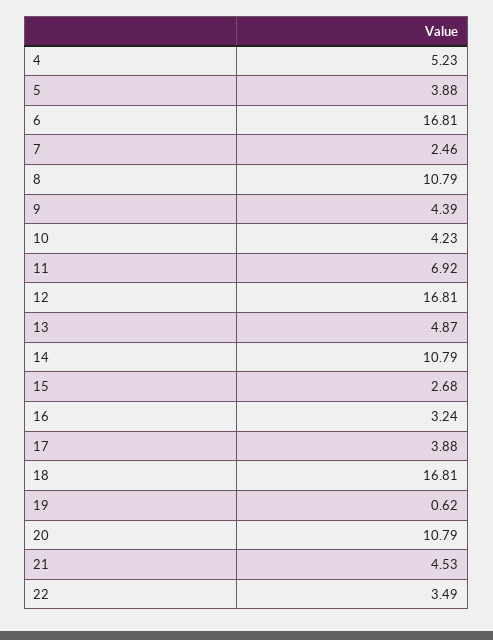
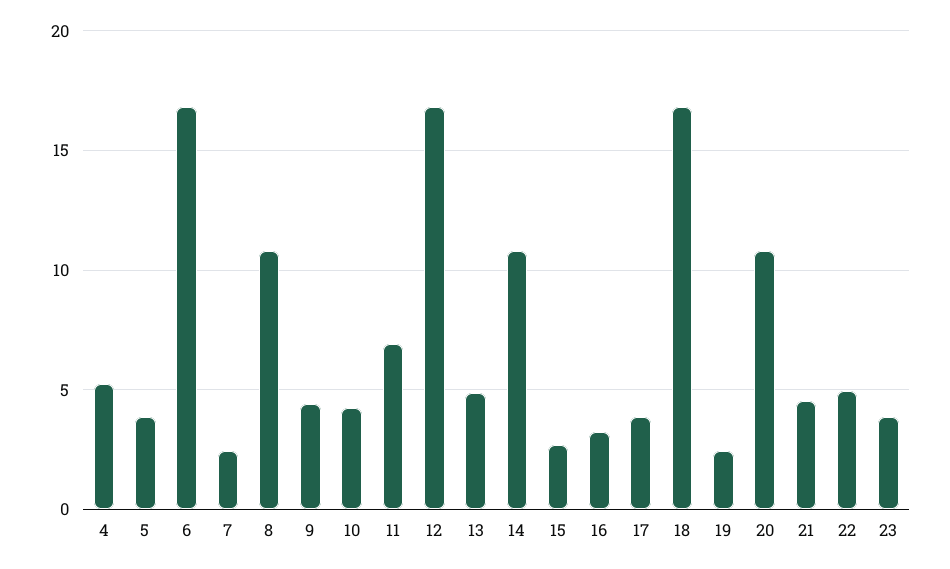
19: 0.62 -> 2.5
22: 3.49 -> 5
23: none -> 4

